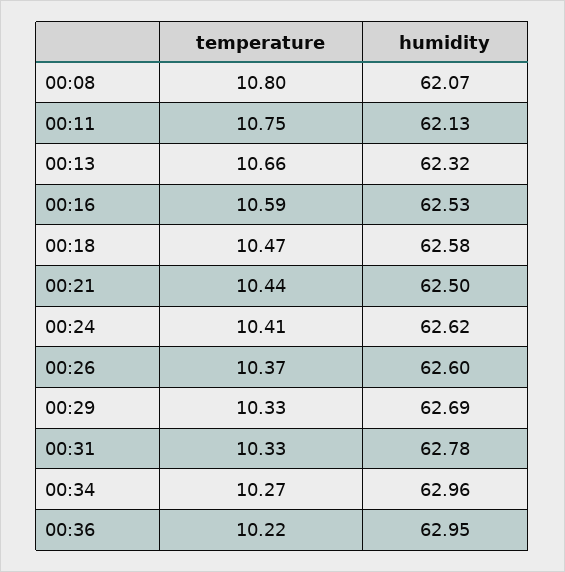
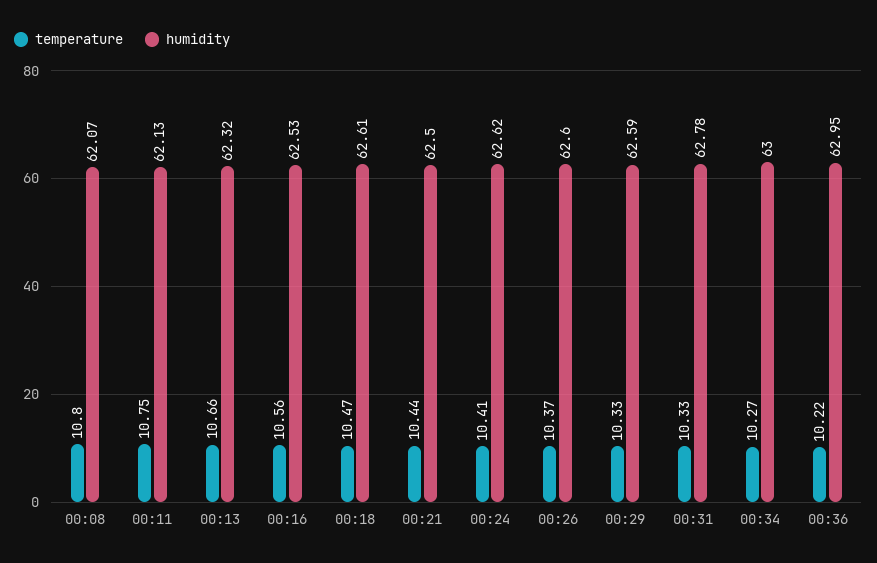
temperature, 00:16: 10.59 -> 10.56
humidity, 00:18: 62.58 -> 62.61
humidity, 00:29: 62.69 -> 62.59
humidity, 00:34: 62.96 -> 63

